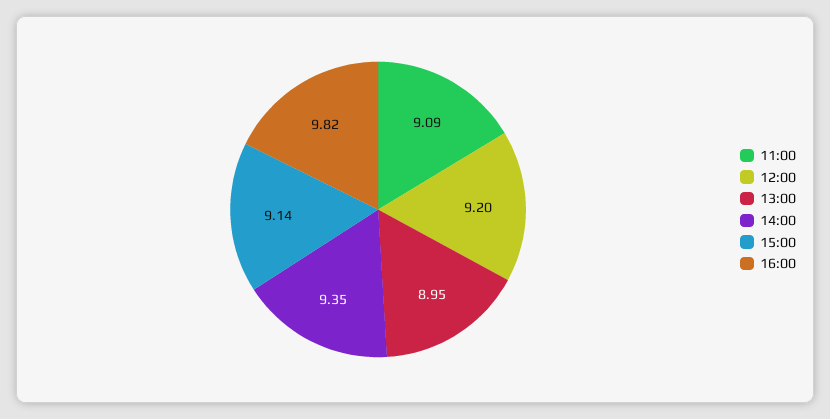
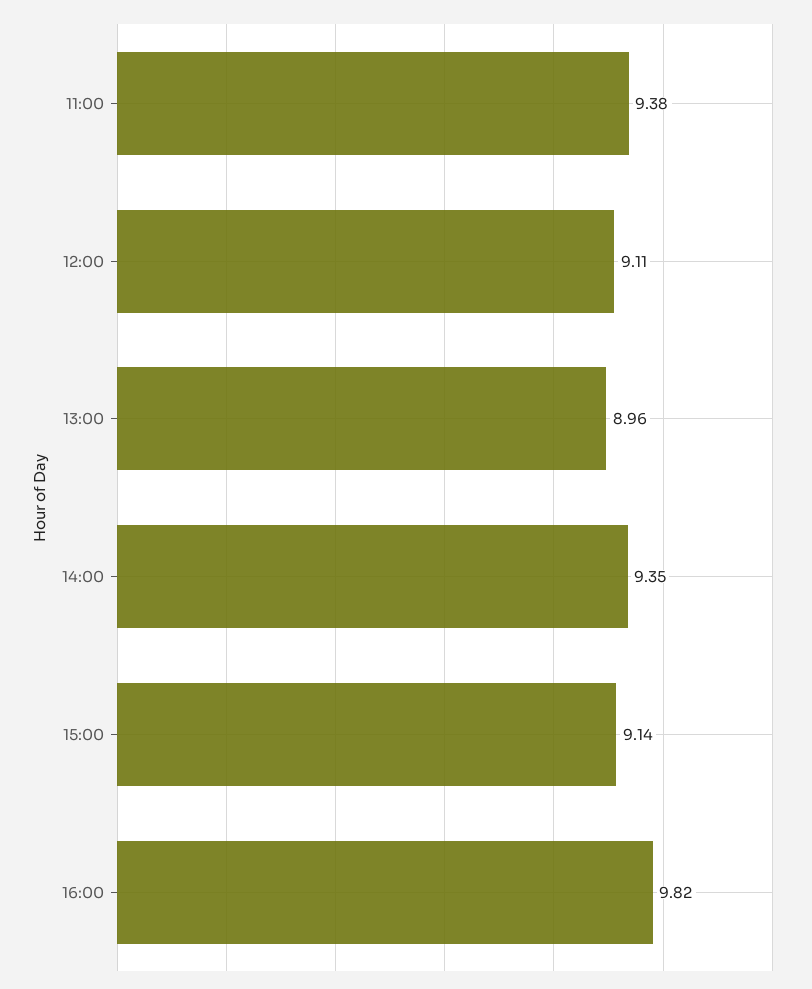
11:00: 9.09 -> 9.38
12:00: 9.2 -> 9.11
13:00: 8.95 -> 8.96

